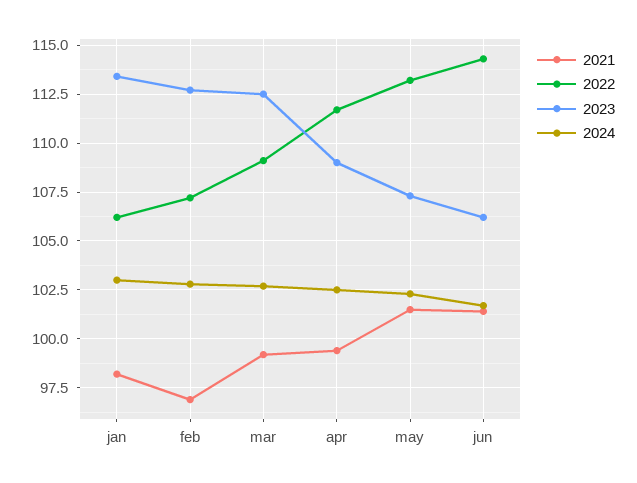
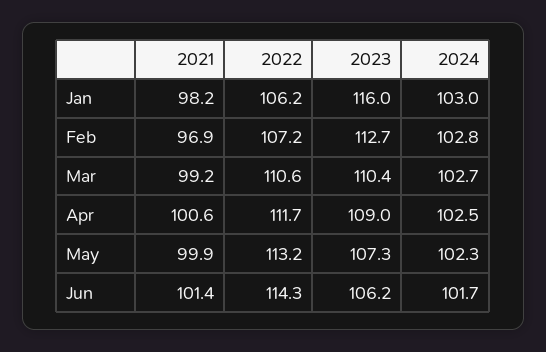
2023, jan: 113.5 -> 116
2022, mar: 109 -> 110.6
2023, mar: 112.5 -> 110.4
2021, apr: 99.5 -> 100.6
2021, may: 101.5 -> 99.9

